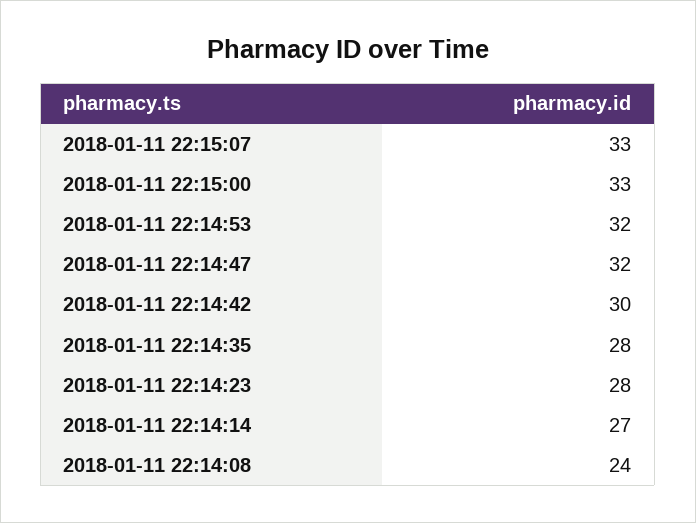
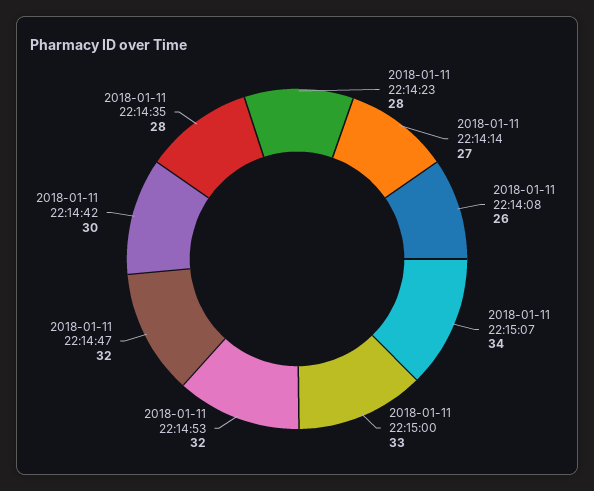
2018-01-11 22:15:07: 33 -> 34
2018-01-11 22:14:08: 24 -> 26

